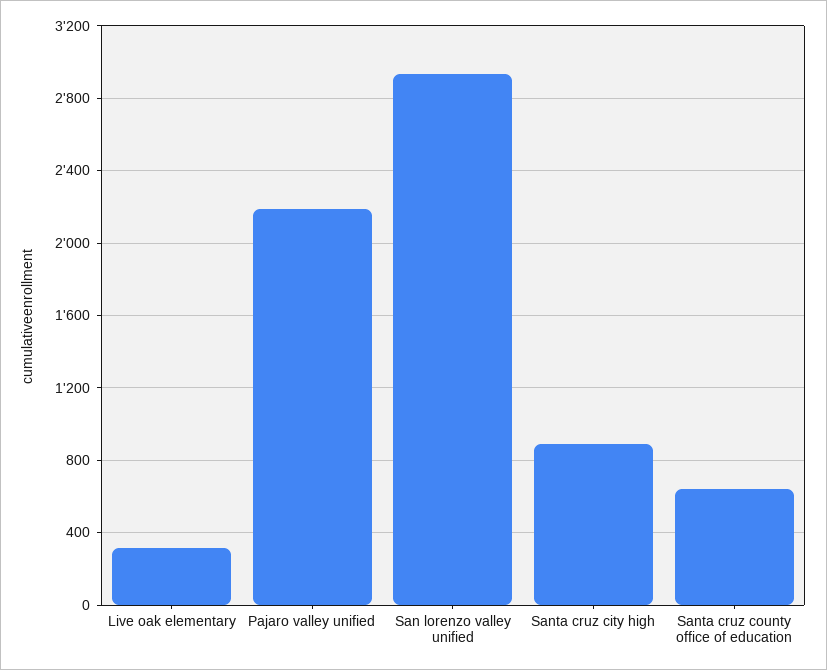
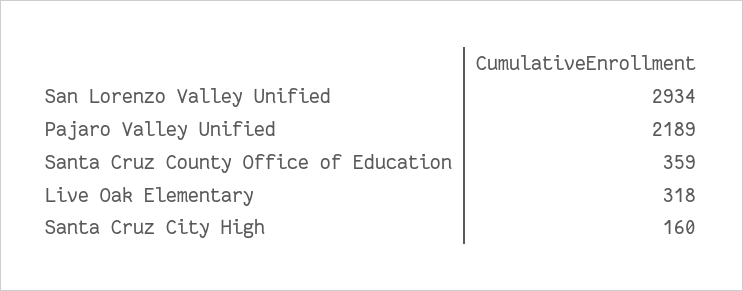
Santa cruz city high: 900 -> 160
Santa cruz county office of education: 650 -> 359

